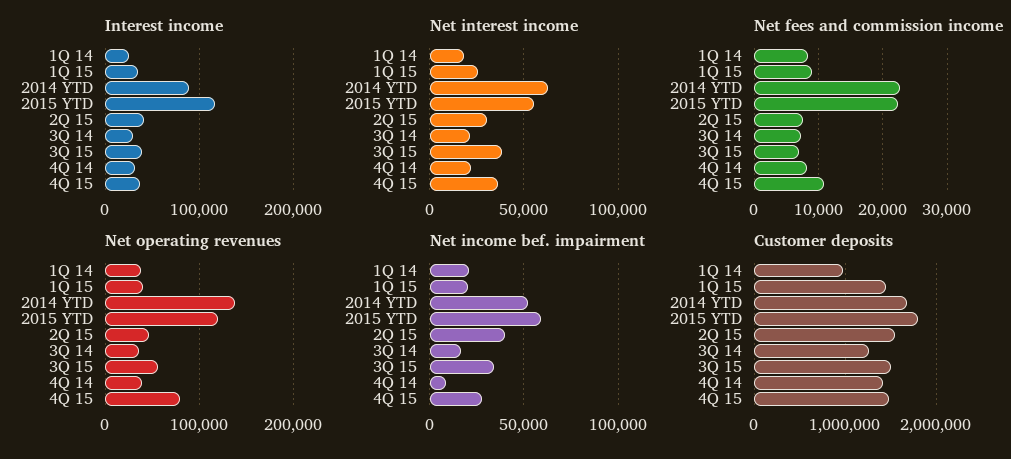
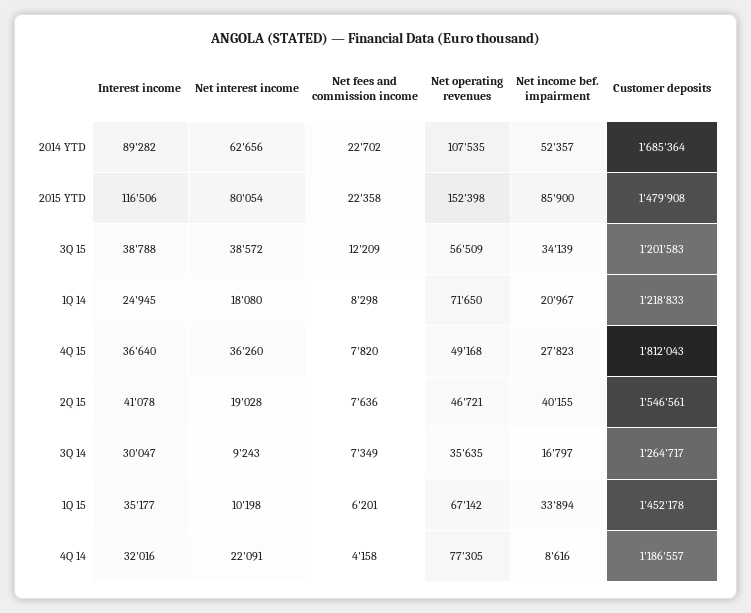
Net interest income, 1Q 15: 25000 -> 10198
Net interest income, 2015 YTD: 55000 -> 80054
Net interest income, 2Q 15: 30000 -> 19028
Net interest income, 3Q 14: 20000 -> 9243
Net fees and commission income, 1Q 15: 9000 -> 6201
Net fees and commission income, 3Q 15: 7000 -> 12209
Net fees and commission income, 4Q 14: 8000 -> 4158
Net fees and commission income, 4Q 15: 11000 -> 7820
Net operating revenues, 1Q 14: 40000 -> 71650
Net operating revenues, 1Q 15: 40000 -> 67142
Net operating revenues, 2014 YTD: 140000 -> 107535
Net operating revenues, 2015 YTD: 120000 -> 152398
Net operating revenues, 4Q 14: 40000 -> 77305
Net operating revenues, 4Q 15: 80000 -> 49168
Net income bef. impairment, 1Q 15: 20000 -> 33894
Net income bef. impairment, 2015 YTD: 60000 -> 85900
Customer deposits, 1Q 14: 1000000 -> 1218833
Customer deposits, 2015 YTD: 1800000 -> 1479908
Customer deposits, 3Q 15: 1500000 -> 1201583
Customer deposits, 4Q 14: 1400000 -> 1186557
Customer deposits, 4Q 15: 1500000 -> 1812043

